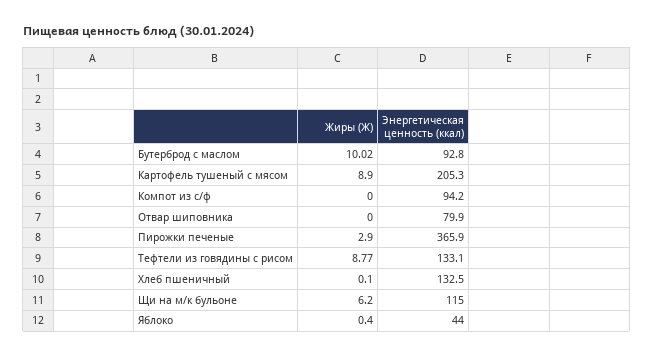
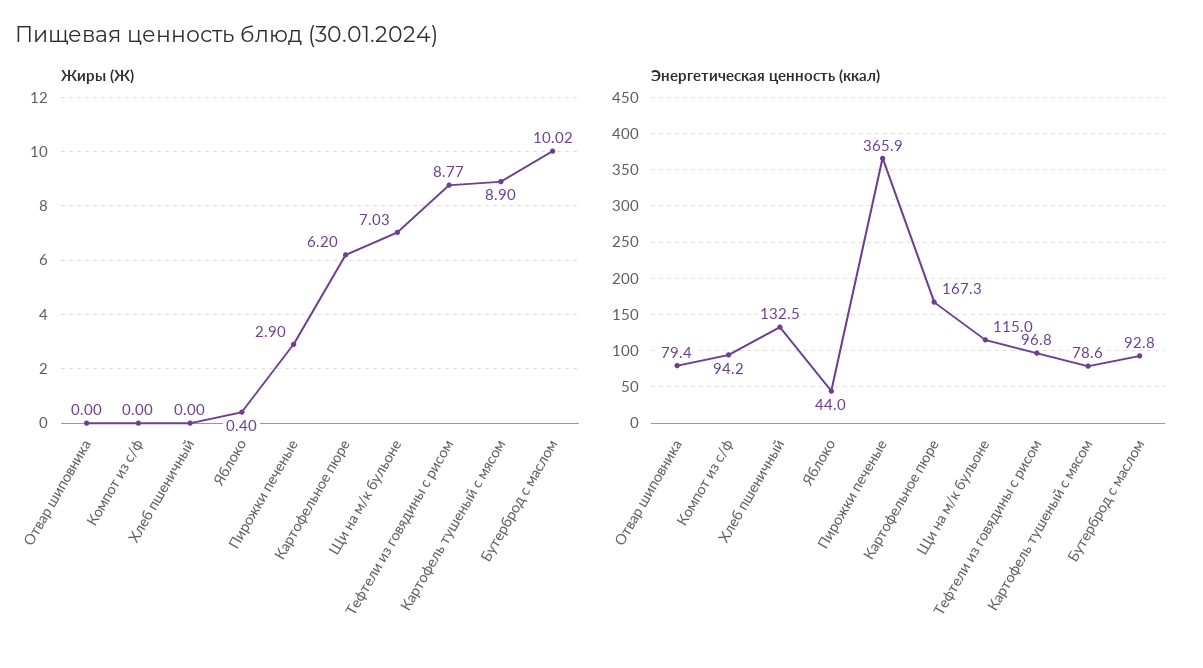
Энергетическая ценность (ккал), Картофель тушеный с мясом: 205.3 -> 78.6
Энергетическая ценность (ккал), Отвар шиповника: 79.9 -> 79.4
Энергетическая ценность (ккал), Тефтели из говядины с рисом: 133.1 -> 96.8
Жиры (Ж), Хлеб пшеничный: 0.1 -> 0
Жиры (Ж), Щи на м/к бульоне: 6.2 -> 7.03
Жиры (Ж), Картофельное пюре: none -> 6.2
Энергетическая ценность (ккал), Картофельное пюре: none -> 167.3

